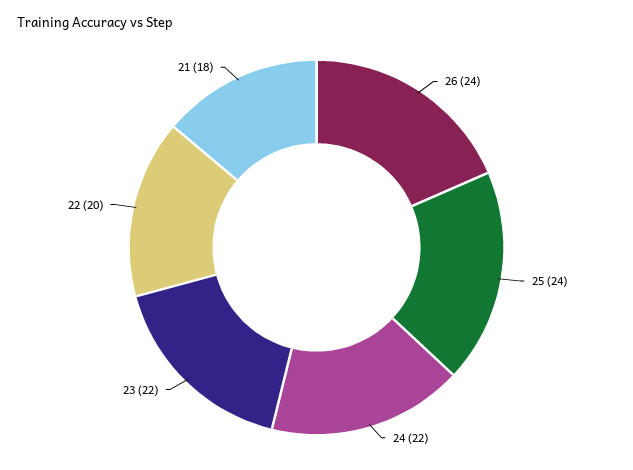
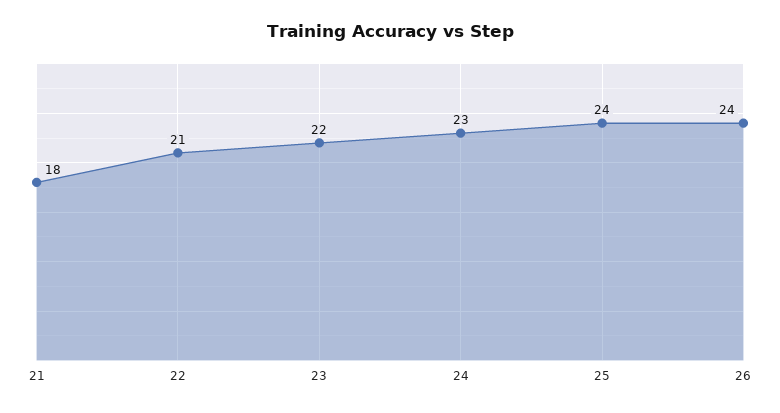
24: 22 -> 23
22: 20 -> 21

